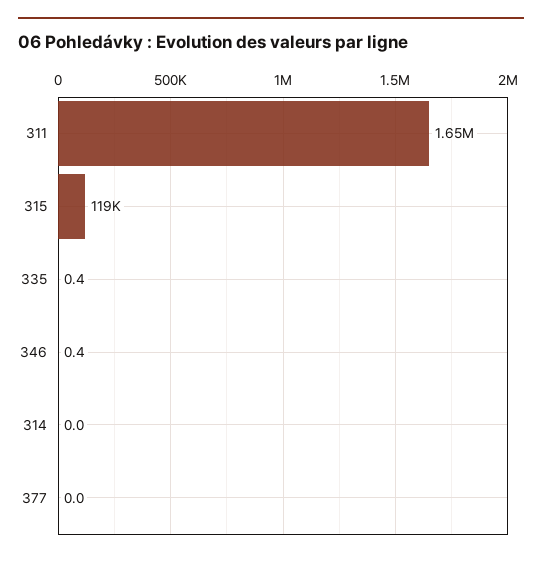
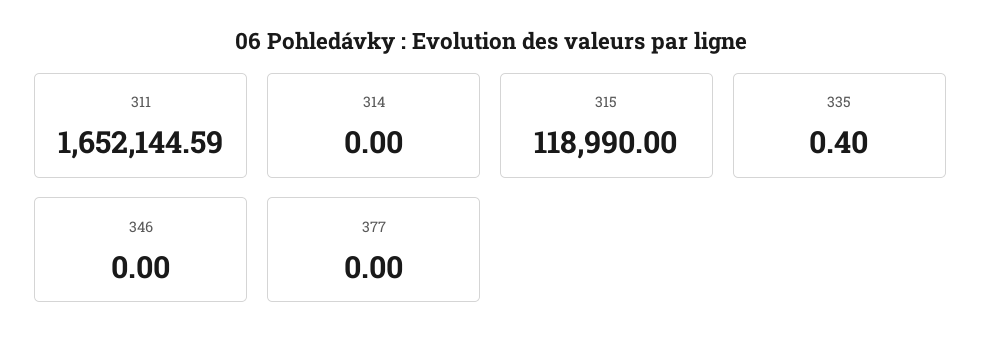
346: 0.4 -> 0

